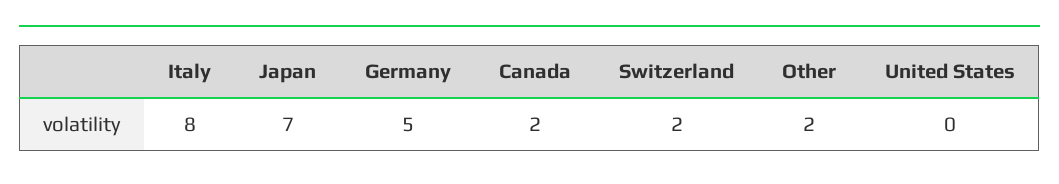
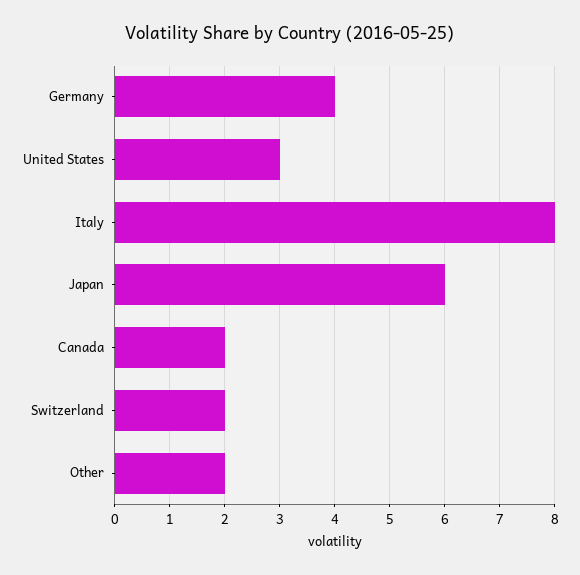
Japan: 7 -> 6
Germany: 5 -> 4
United States: 0 -> 3

